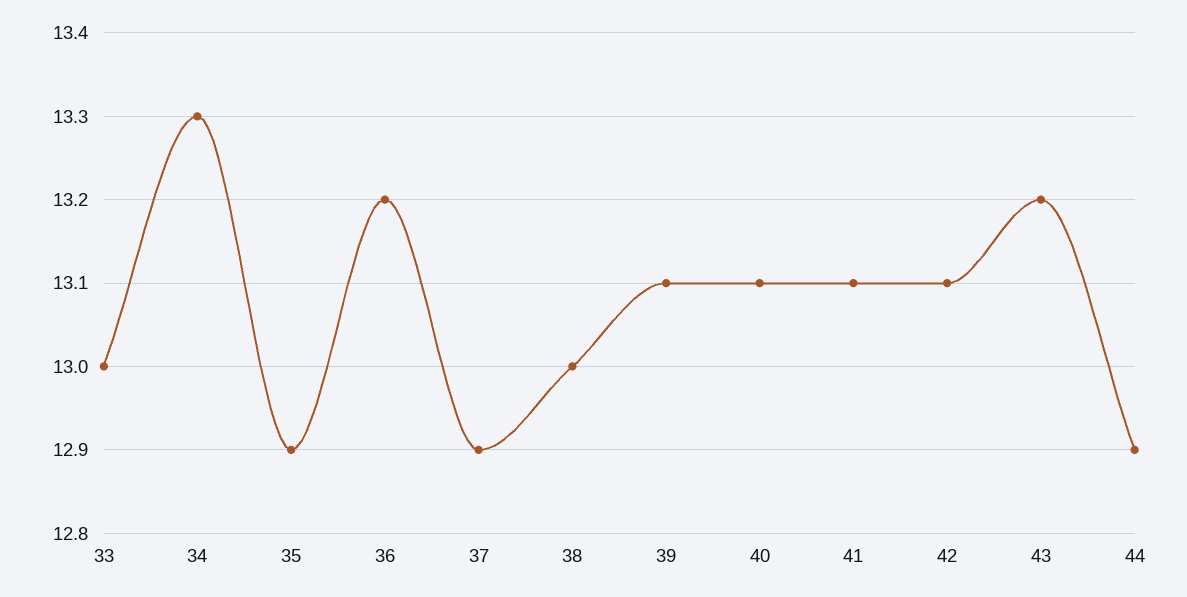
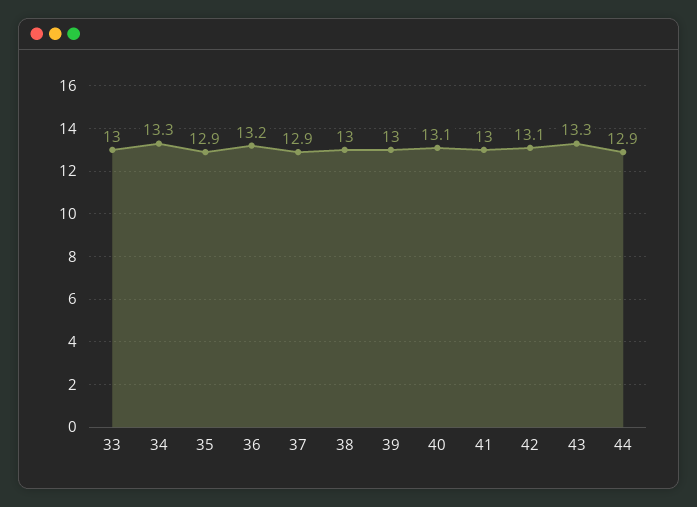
39: 13.1 -> 13
41: 13.1 -> 13
43: 13.2 -> 13.3

